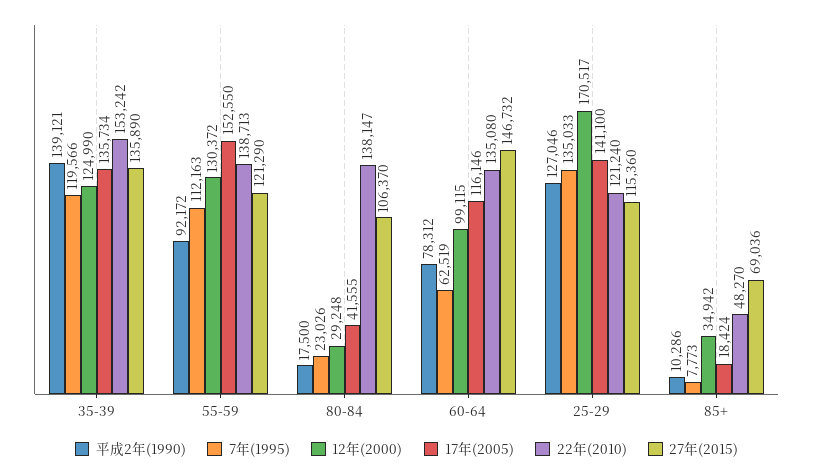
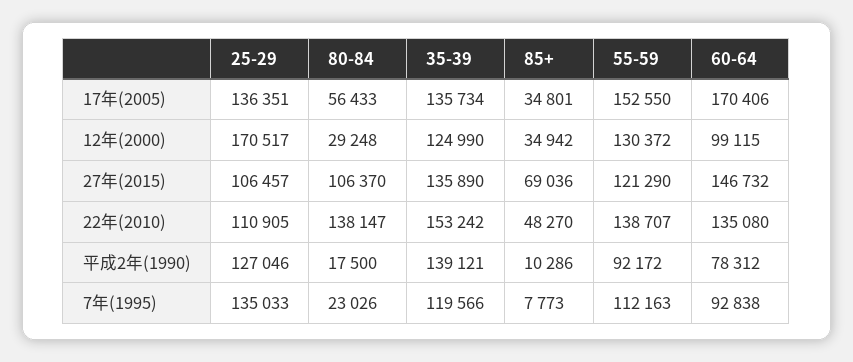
22年(2010), 55-59: 138713 -> 138707
17年(2005), 80-84: 41555 -> 56433
7年(1995), 60-64: 62519 -> 92838
17年(2005), 60-64: 116146 -> 170406
17年(2005), 25-29: 141100 -> 136351
22年(2010), 25-29: 121240 -> 110905
27年(2015), 25-29: 115360 -> 106457
17年(2005), 85+: 18424 -> 34801

